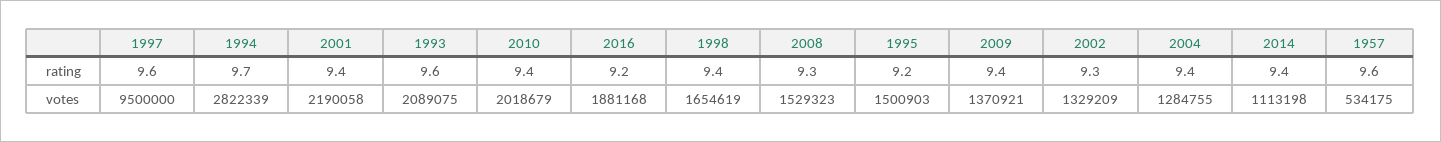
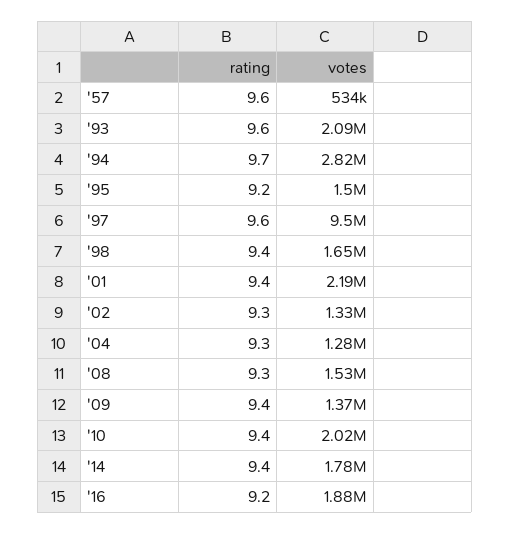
2004, rating: 9.4 -> 9.3
2014, votes: 1113198 -> 1780000

